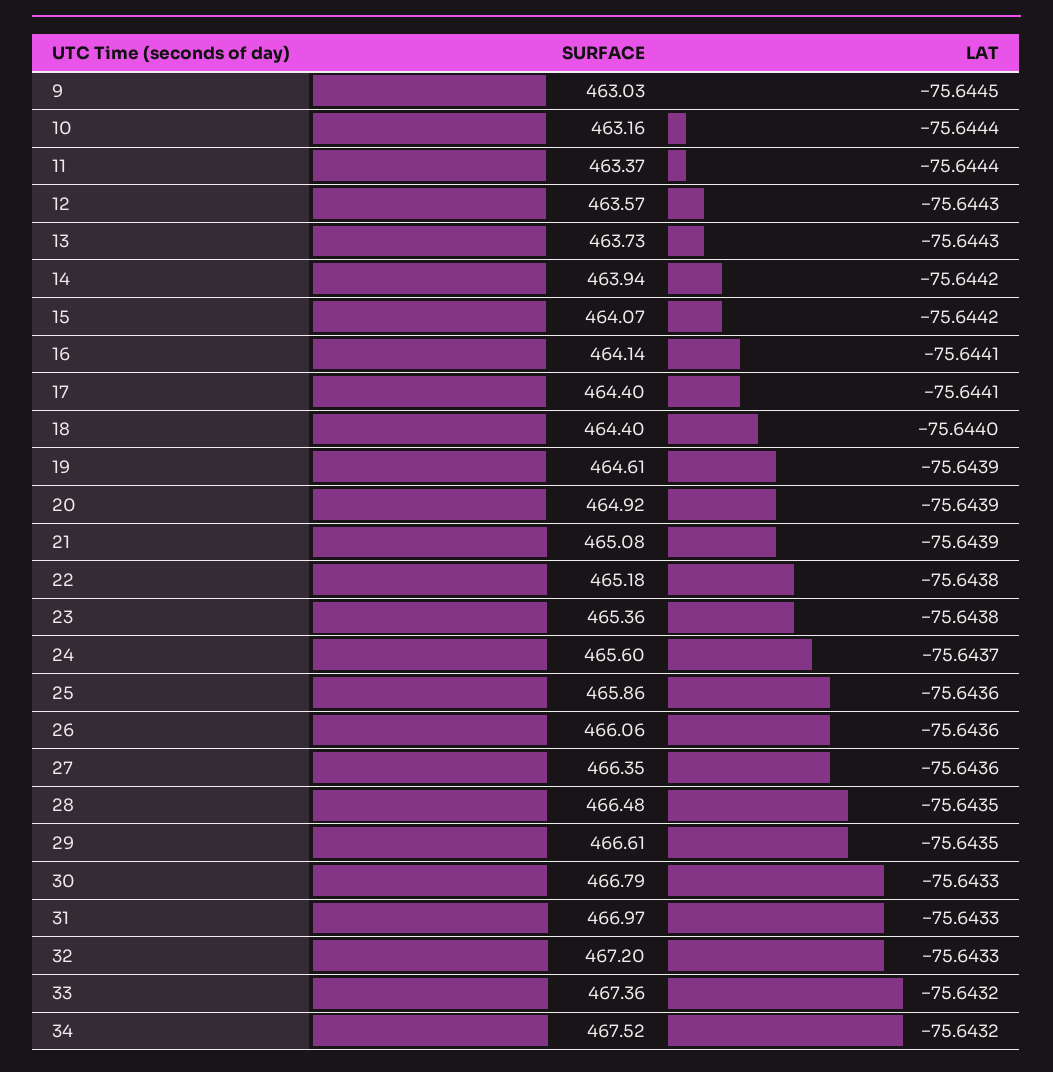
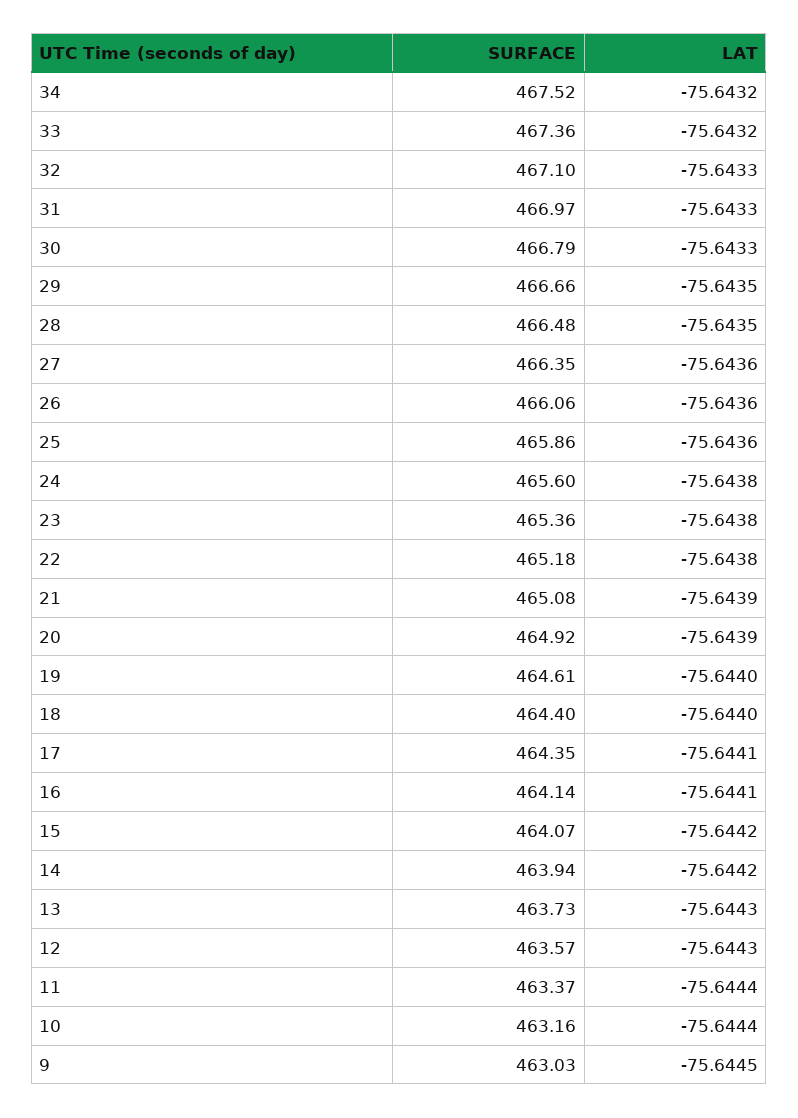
SURFACE, 17: 464.4 -> 464.35
LAT, 19: -75.6439 -> -75.644
LAT, 24: -75.6437 -> -75.6438
SURFACE, 29: 466.61 -> 466.66
SURFACE, 32: 467.2 -> 467.1

